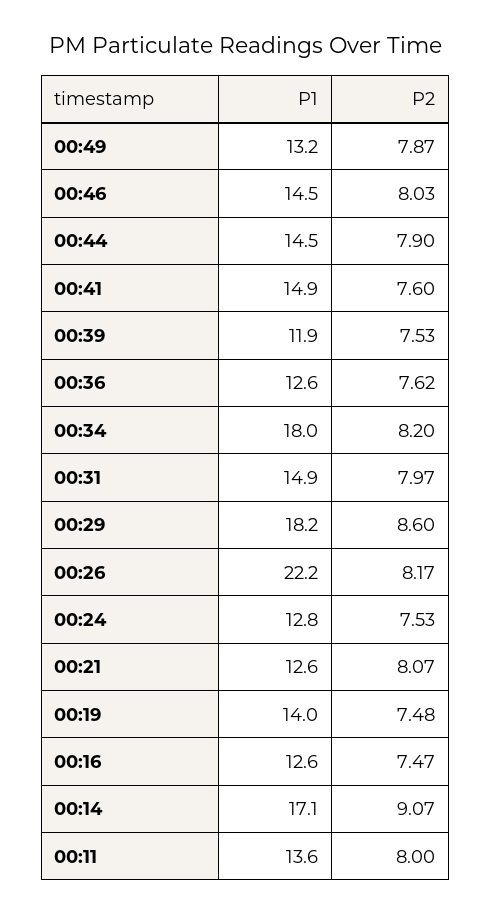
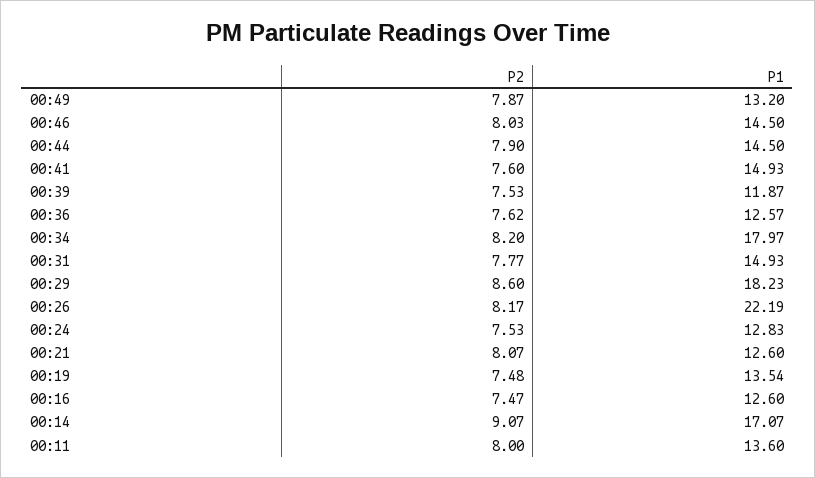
P2, 00:31: 7.97 -> 7.77
P1, 00:19: 14 -> 13.54

